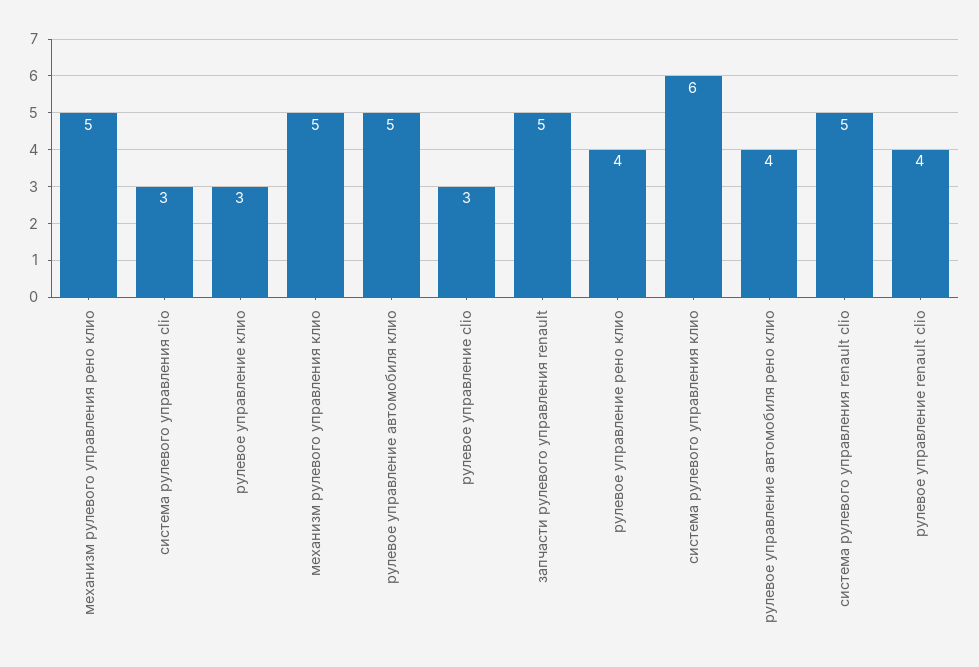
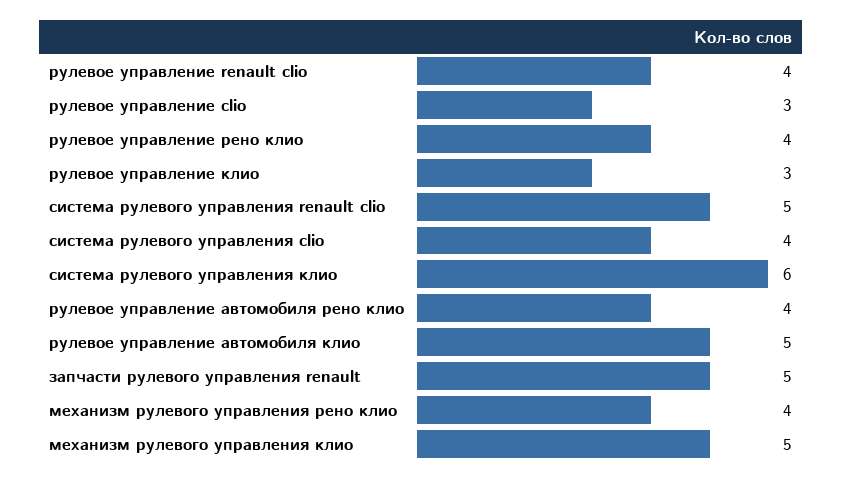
механизм рулевого управления рено клио: 5 -> 4
система рулевого управления clio: 3 -> 4

